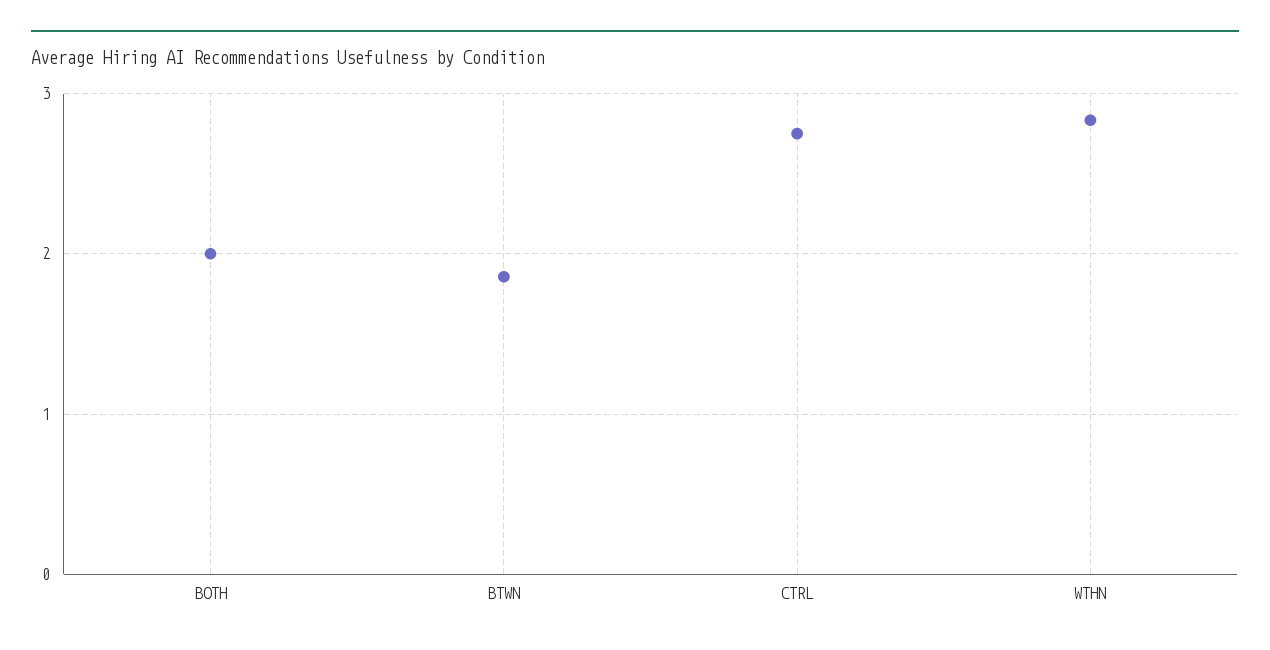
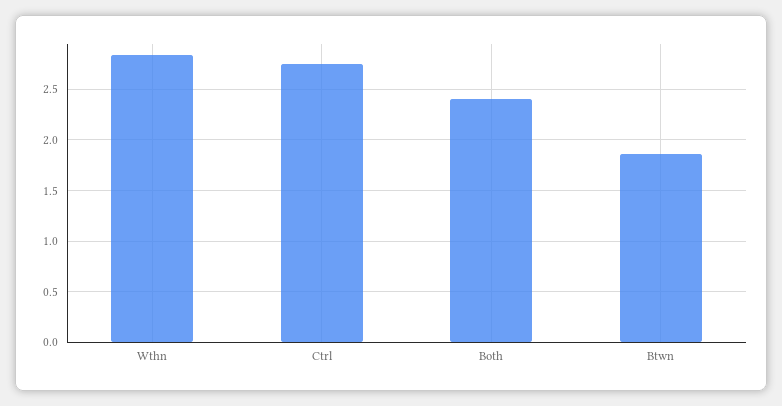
BOTH: 2 -> 2.4

